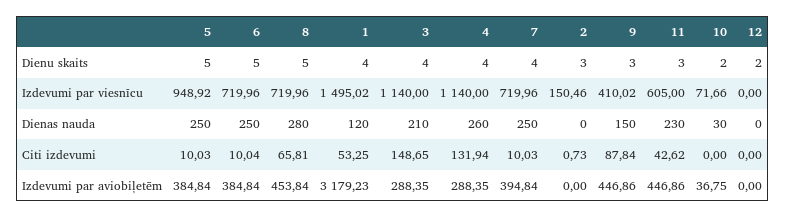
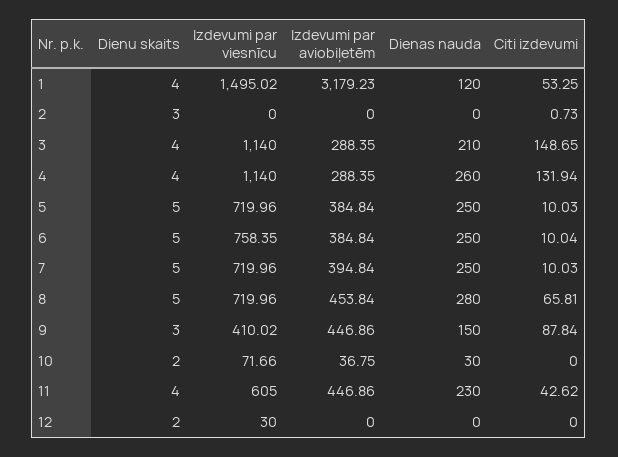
7, Dienu skaits: 4 -> 5
11, Dienu skaits: 3 -> 4
5, Izdevumi par viesnīcu: 948.92 -> 719.96
6, Izdevumi par viesnīcu: 719.96 -> 758.35
2, Izdevumi par viesnīcu: 150.46 -> 0
12, Izdevumi par viesnīcu: 0 -> 30

